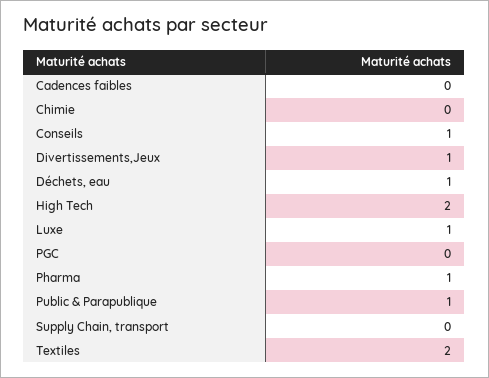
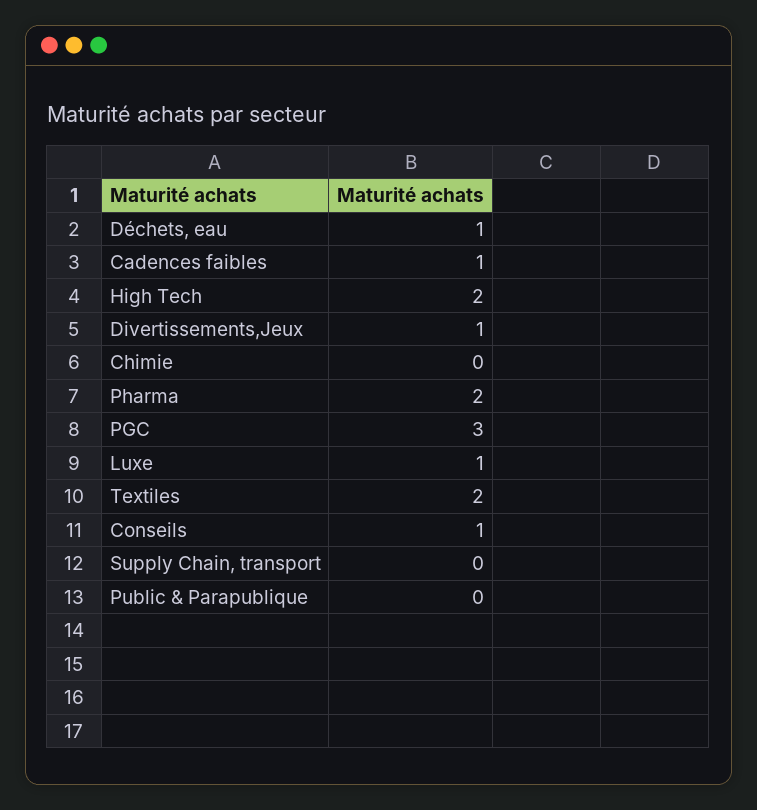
Cadences faibles: 0 -> 1
PGC: 0 -> 3
Pharma: 1 -> 2
Public & Parapublique: 1 -> 0

